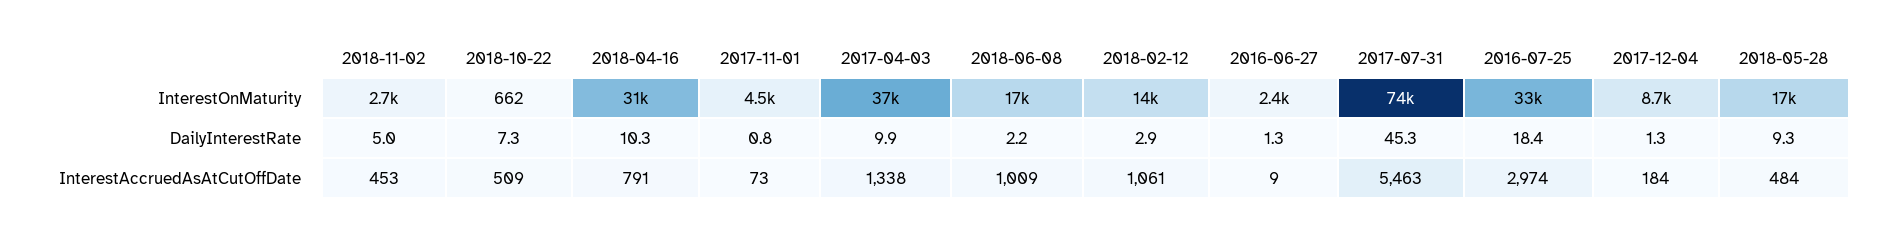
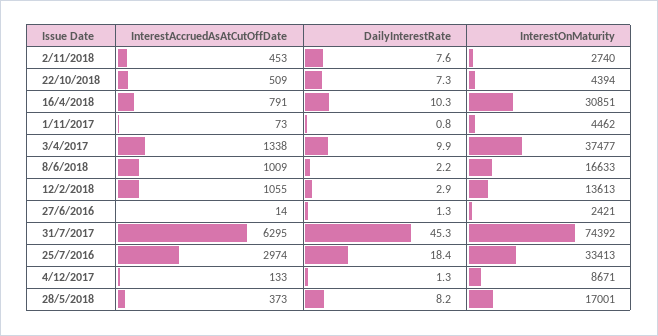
2018-10-22, InterestOnMaturity: 662 -> 4394
2018-11-02, DailyInterestRate: 5 -> 7.6
2018-05-28, DailyInterestRate: 9.3 -> 8.2
2018-02-12, InterestAccruedAsAtCutOffDate: 1061 -> 1055
2016-06-27, InterestAccruedAsAtCutOffDate: 9 -> 14
2017-07-31, InterestAccruedAsAtCutOffDate: 5463 -> 6295
2017-12-04, InterestAccruedAsAtCutOffDate: 184 -> 133
2018-05-28, InterestAccruedAsAtCutOffDate: 484 -> 373

